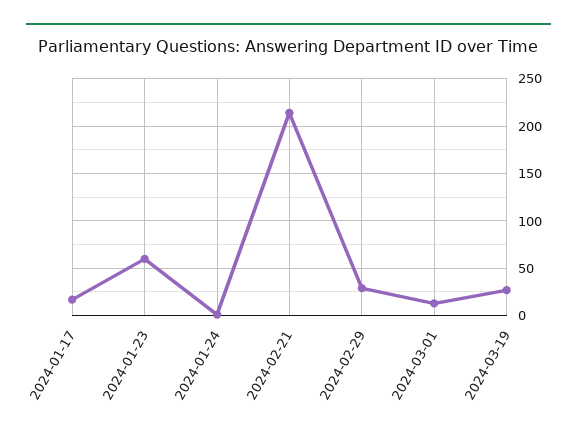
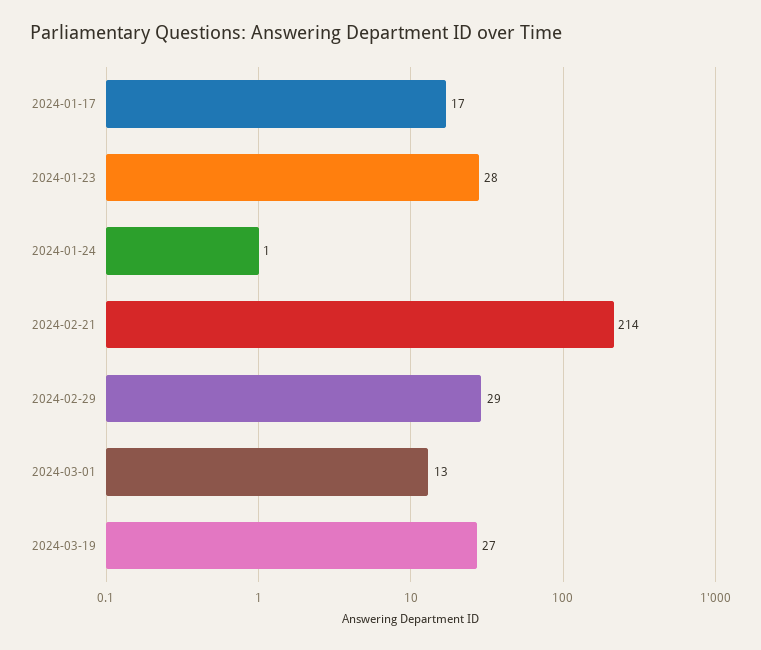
2024-01-23: 60 -> 28

